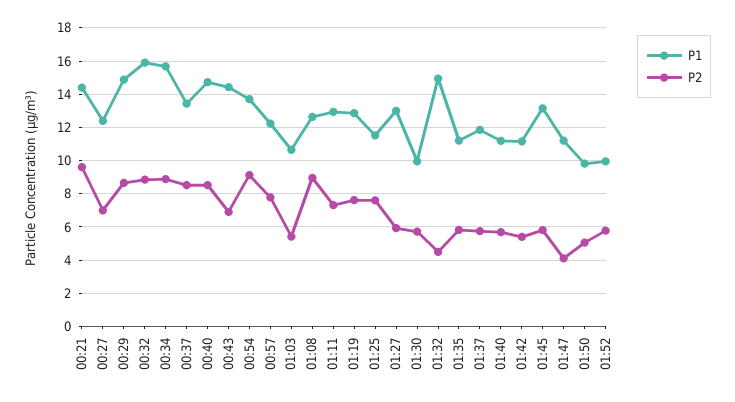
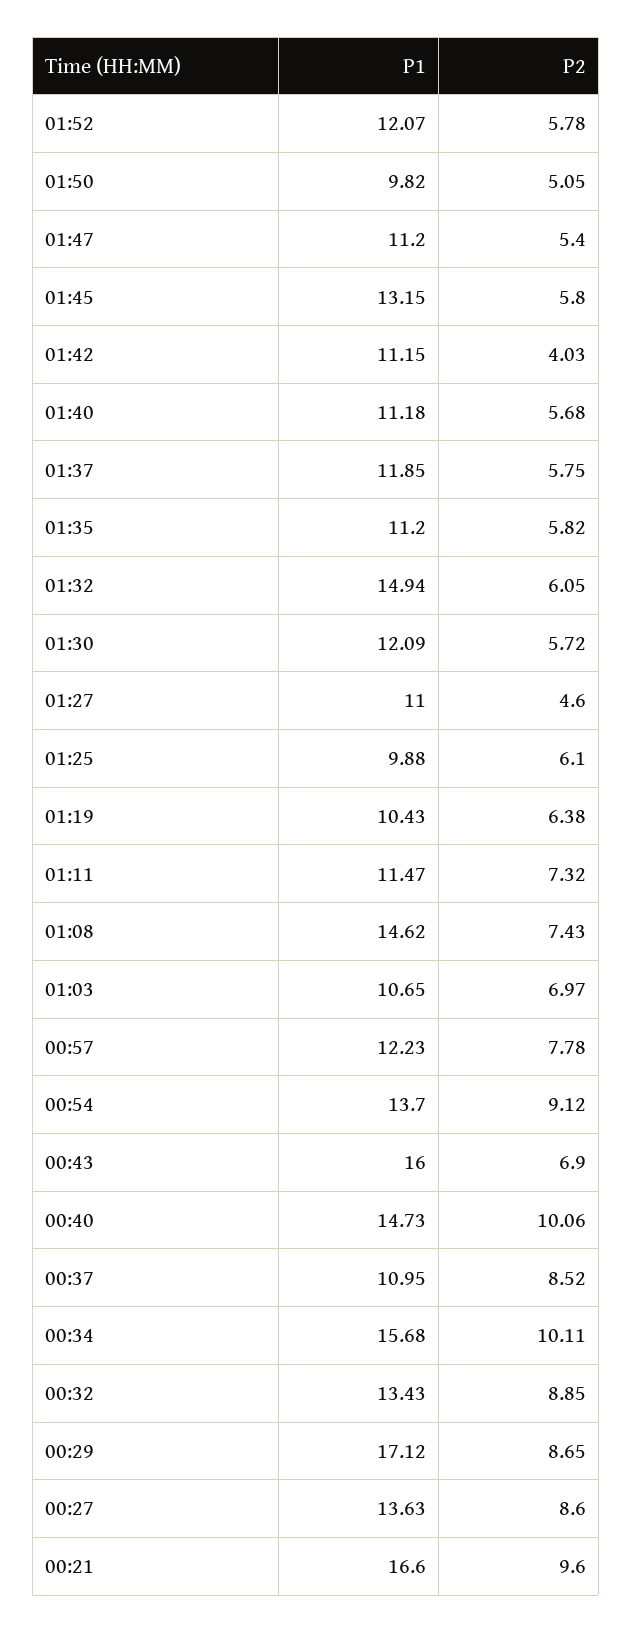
P1, 00:21: 14.5 -> 16.6
P1, 00:27: 12.5 -> 13.63
P2, 00:27: 7 -> 8.6
P1, 00:29: 15 -> 17.12
P1, 00:32: 16 -> 13.43
P2, 00:34: 9 -> 10.11
P1, 00:37: 13.5 -> 10.95
P2, 00:40: 8.5 -> 10.06
P1, 00:43: 14.5 -> 16
P2, 01:03: 5.5 -> 6.97
P1, 01:08: 12.5 -> 14.62
P2, 01:08: 9 -> 7.43
P1, 01:11: 13 -> 11.47
P1, 01:19: 13 -> 10.43
P2, 01:19: 7.5 -> 6.38
P1, 01:25: 11.5 -> 9.88
P2, 01:25: 7.5 -> 6.1
P1, 01:27: 13 -> 11
P2, 01:27: 6 -> 4.6
P1, 01:30: 10 -> 12.09
P2, 01:32: 4.5 -> 6.05
P2, 01:42: 5.5 -> 4.03
P2, 01:47: 4 -> 5.4
P1, 01:52: 10 -> 12.07

